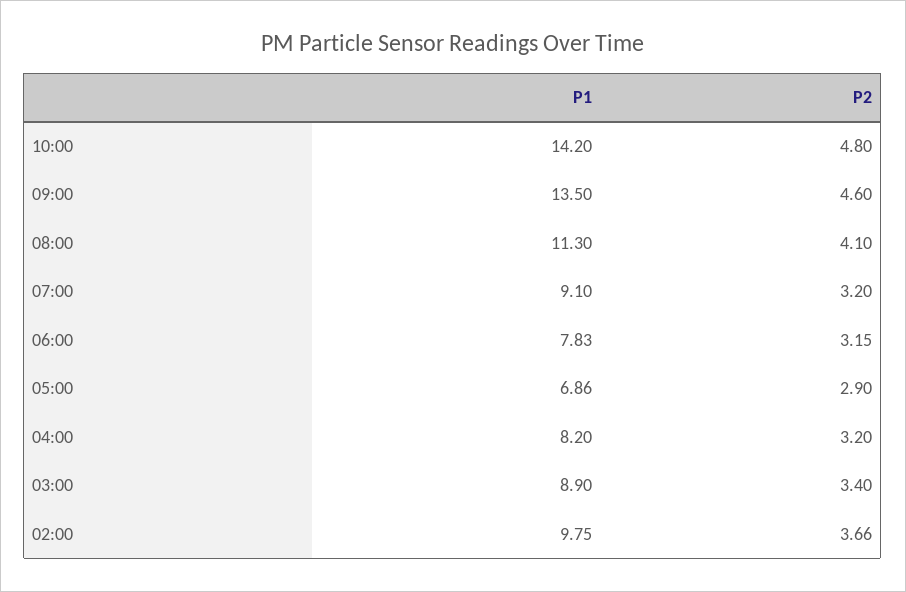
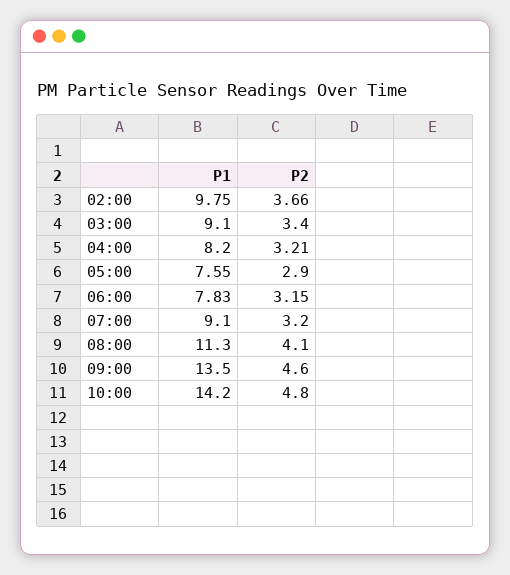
P1, 05:00: 6.86 -> 7.55
P2, 04:00: 3.2 -> 3.21
P1, 03:00: 8.9 -> 9.1

